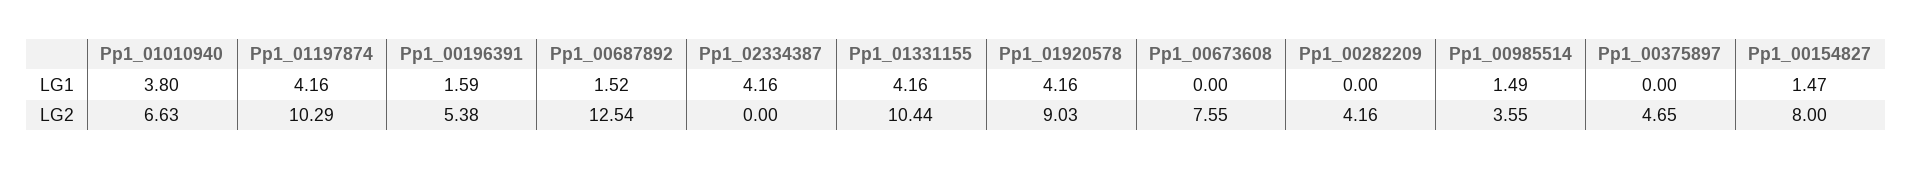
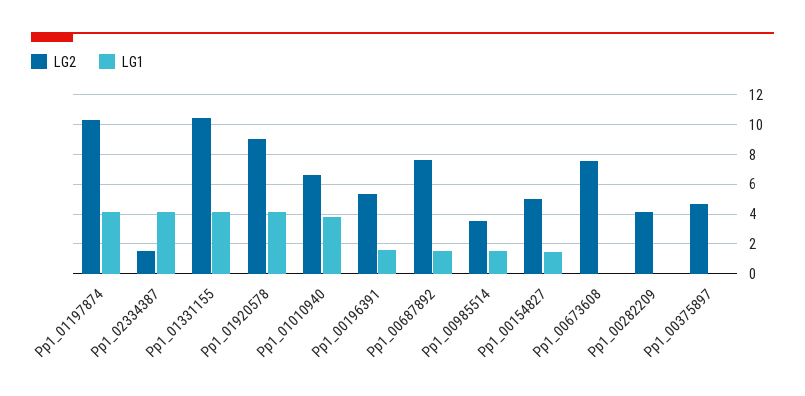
LG2, Pp1_00687892: 12.54 -> 7.5
LG2, Pp1_02334387: 0 -> 1.5
LG2, Pp1_00154827: 8 -> 5

